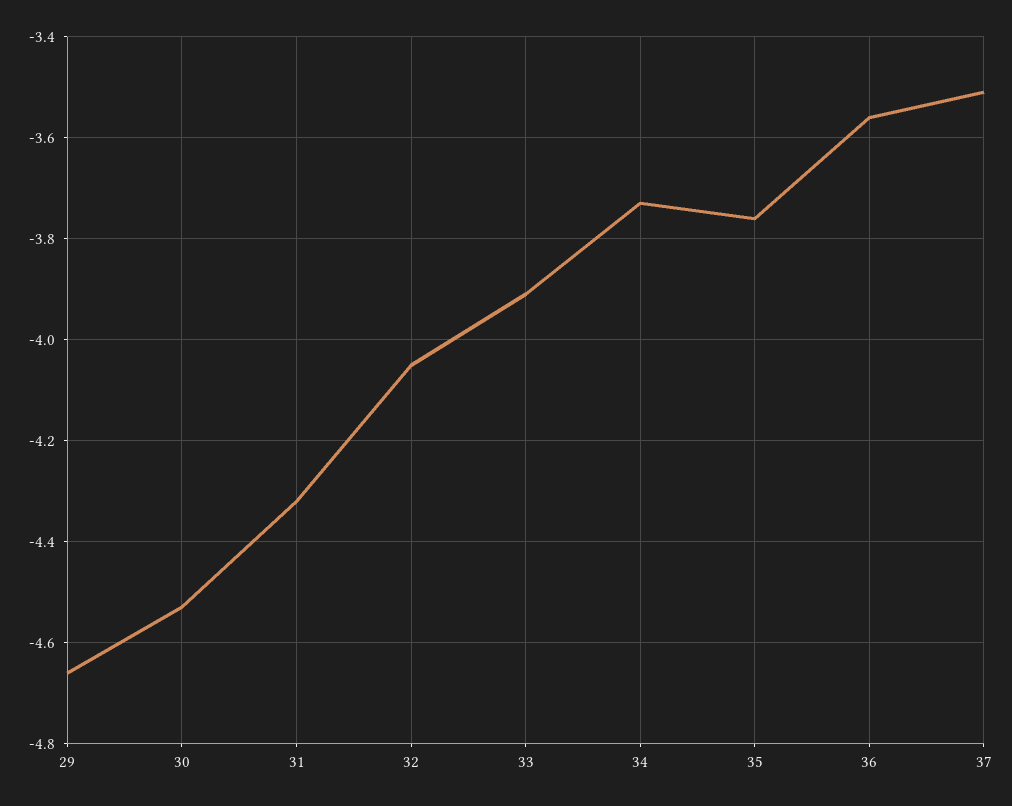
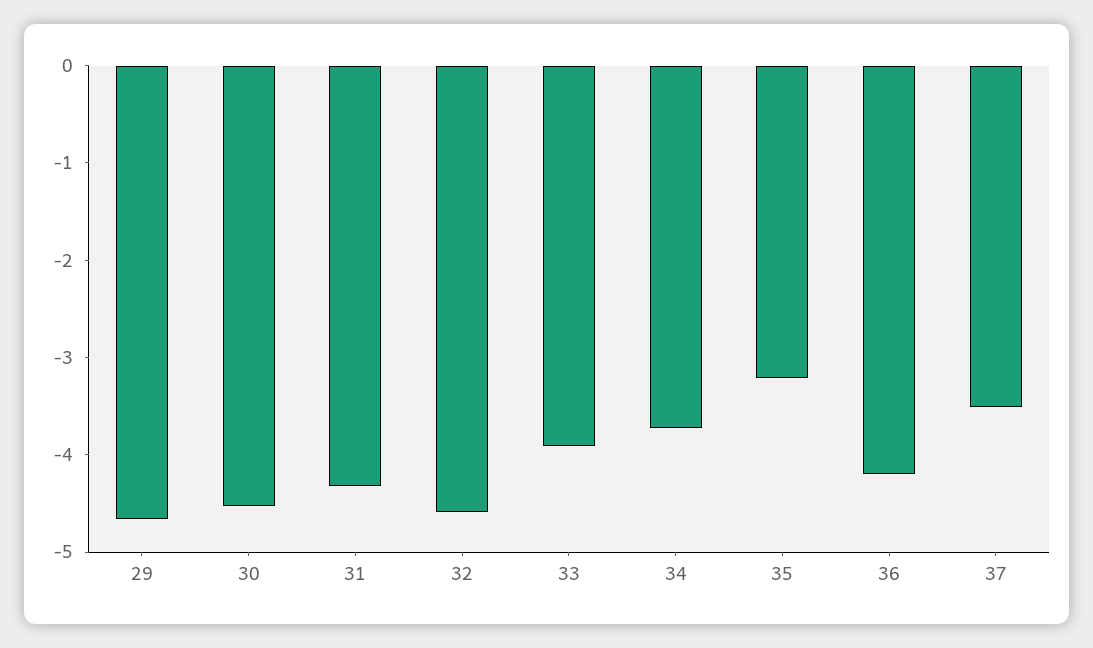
32: -4.05 -> -4.6
35: -3.75 -> -3.2
36: -3.55 -> -4.2

